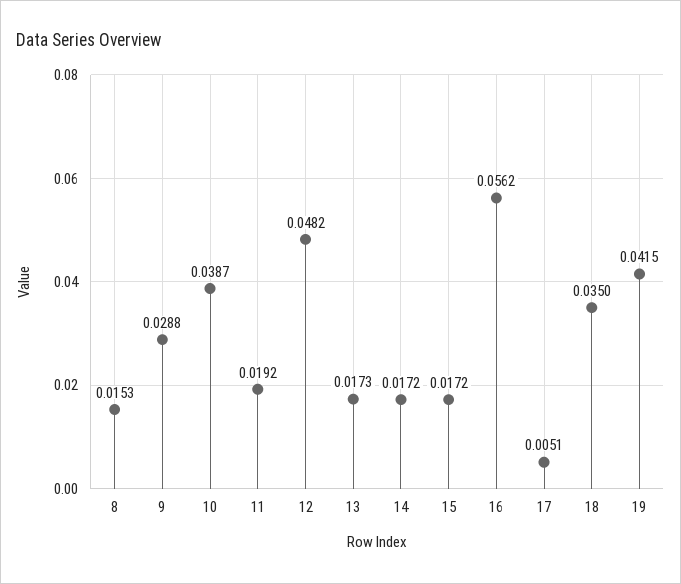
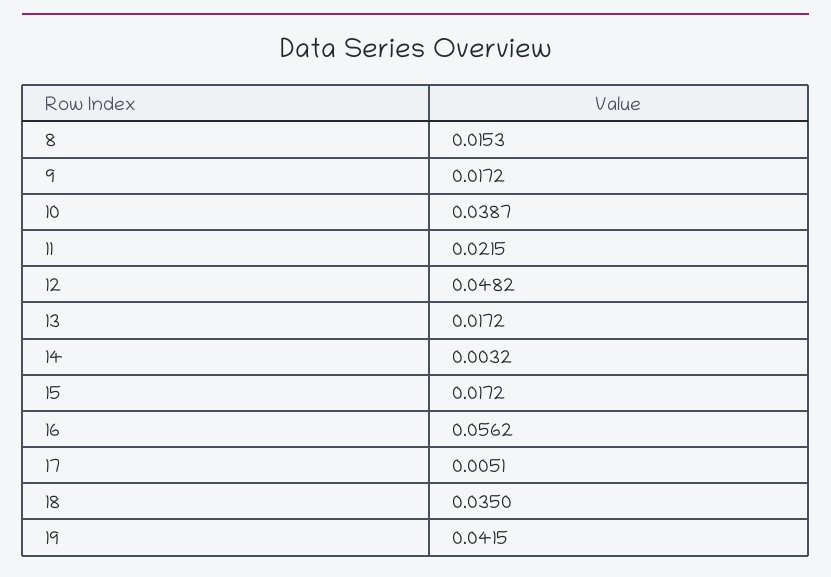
9: 0.0288 -> 0.0172
11: 0.0192 -> 0.0215
13: 0.0173 -> 0.0172
14: 0.0172 -> 0.0032

